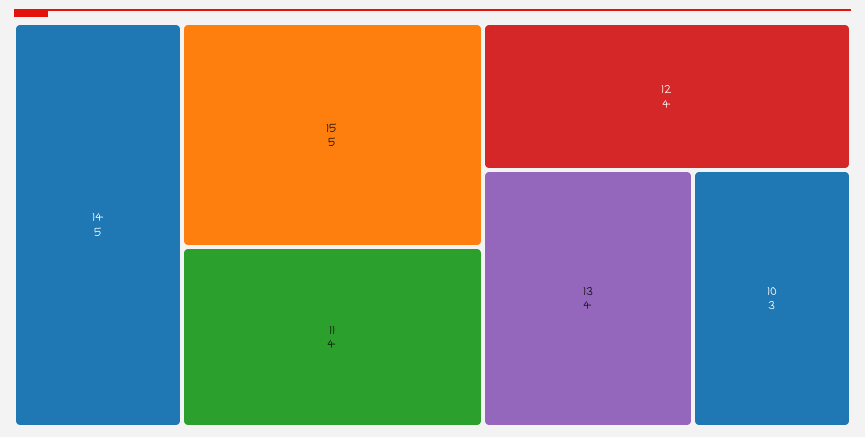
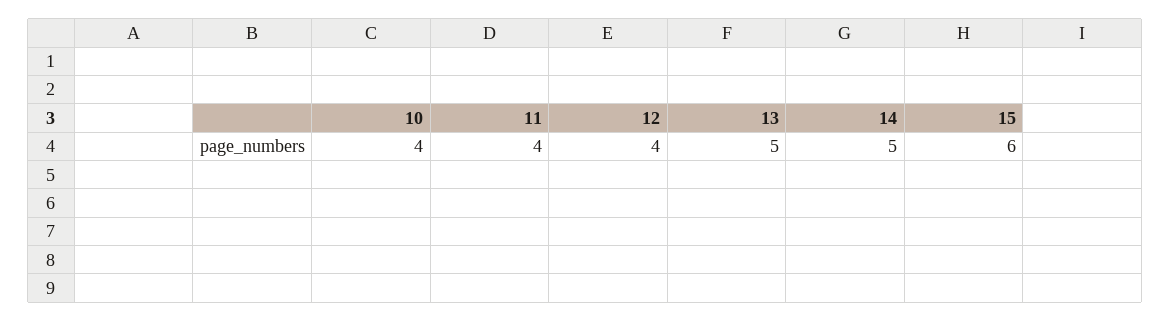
15: 5 -> 6
13: 4 -> 5
10: 3 -> 4

